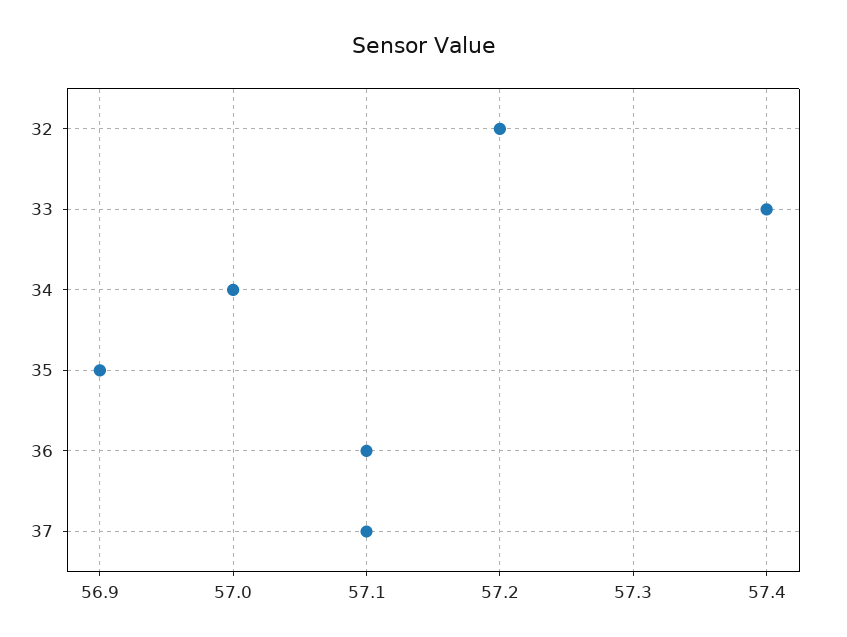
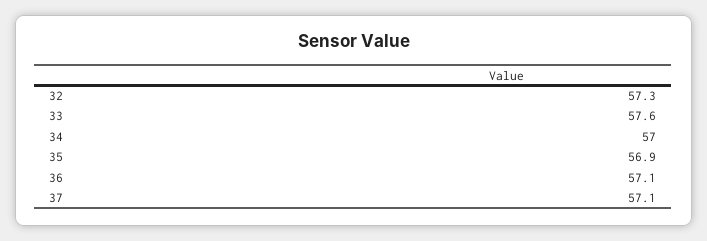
32: 57.2 -> 57.3
33: 57.4 -> 57.6

